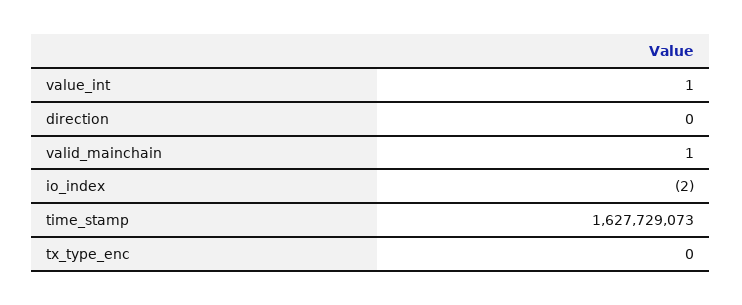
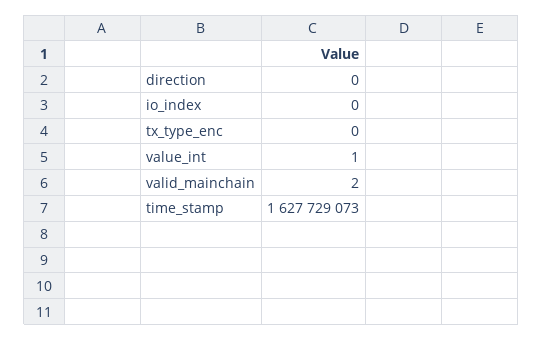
valid_mainchain: 1 -> 2
io_index: -2 -> 0

